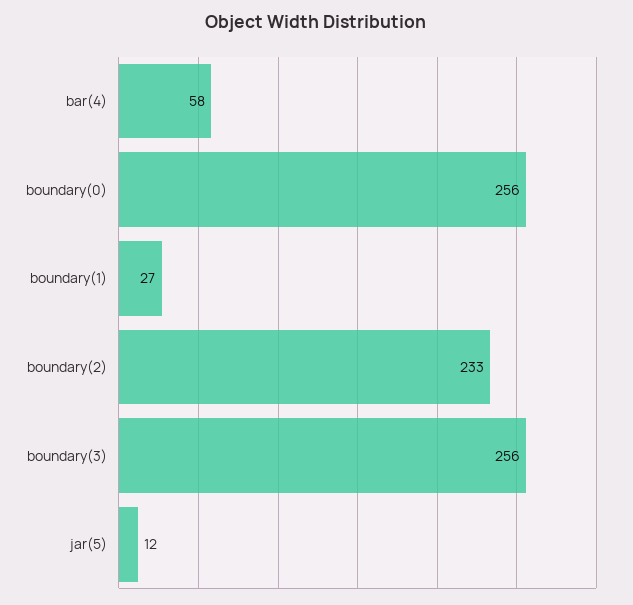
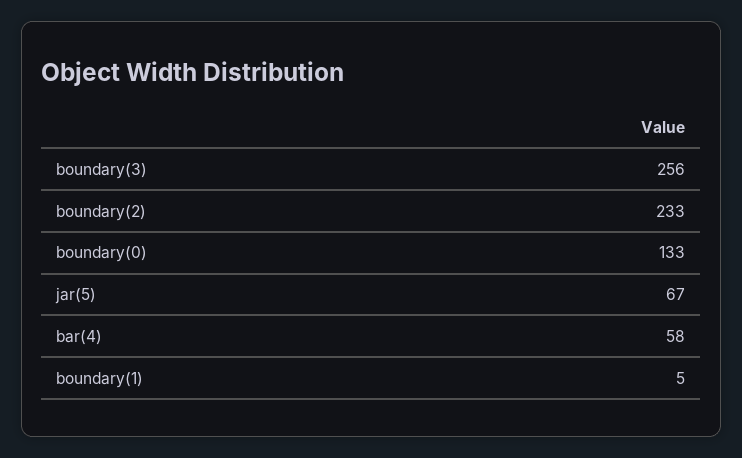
boundary(0): 256 -> 133
boundary(1): 27 -> 5
jar(5): 12 -> 67

